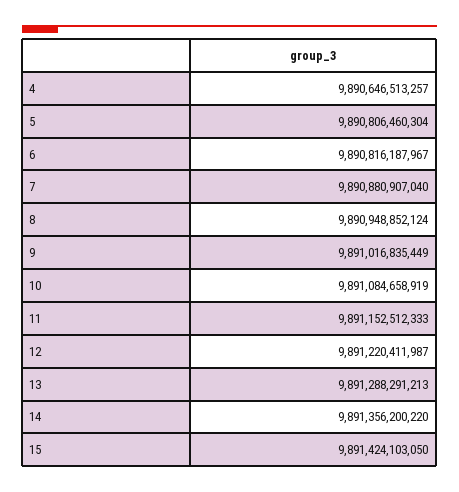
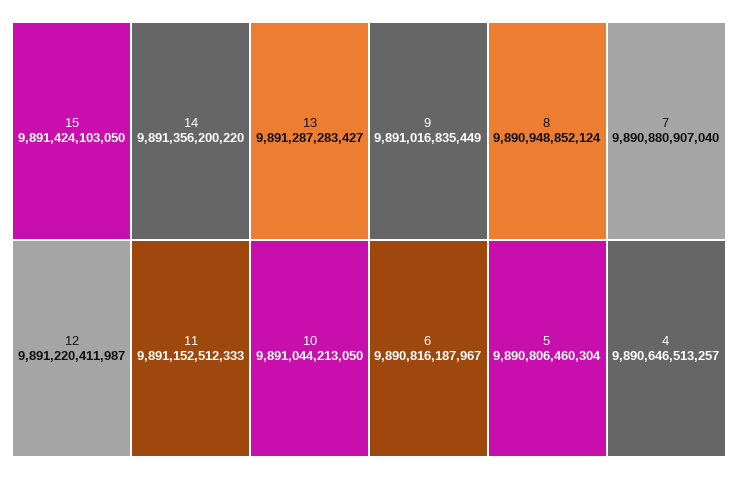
10: 9891084658919 -> 9891044213050
13: 9891288291213 -> 9891287283427

